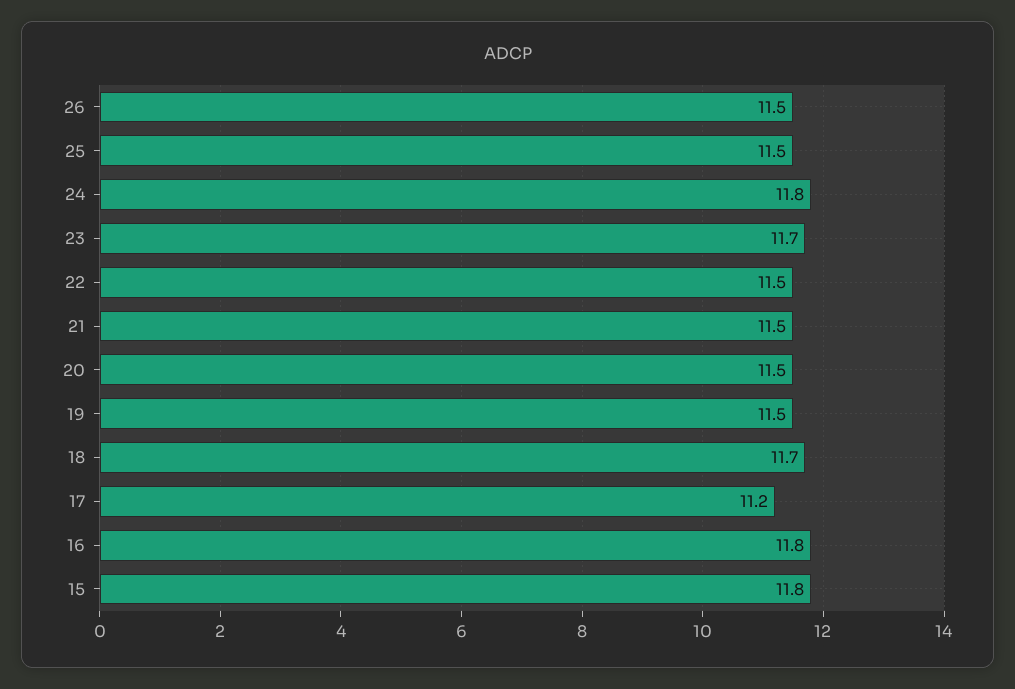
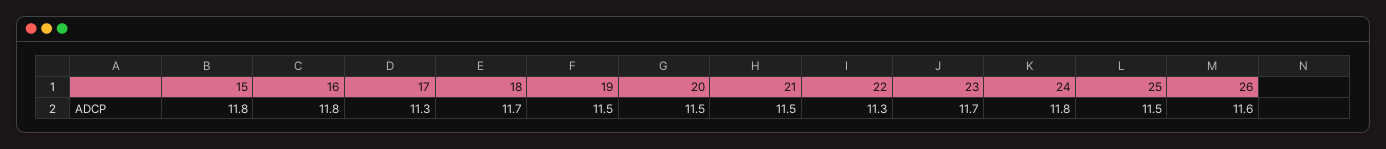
26: 11.5 -> 11.6
22: 11.5 -> 11.3
17: 11.2 -> 11.3

